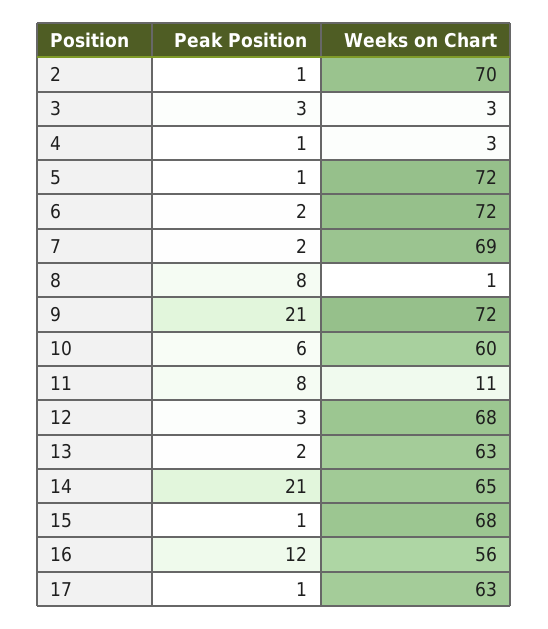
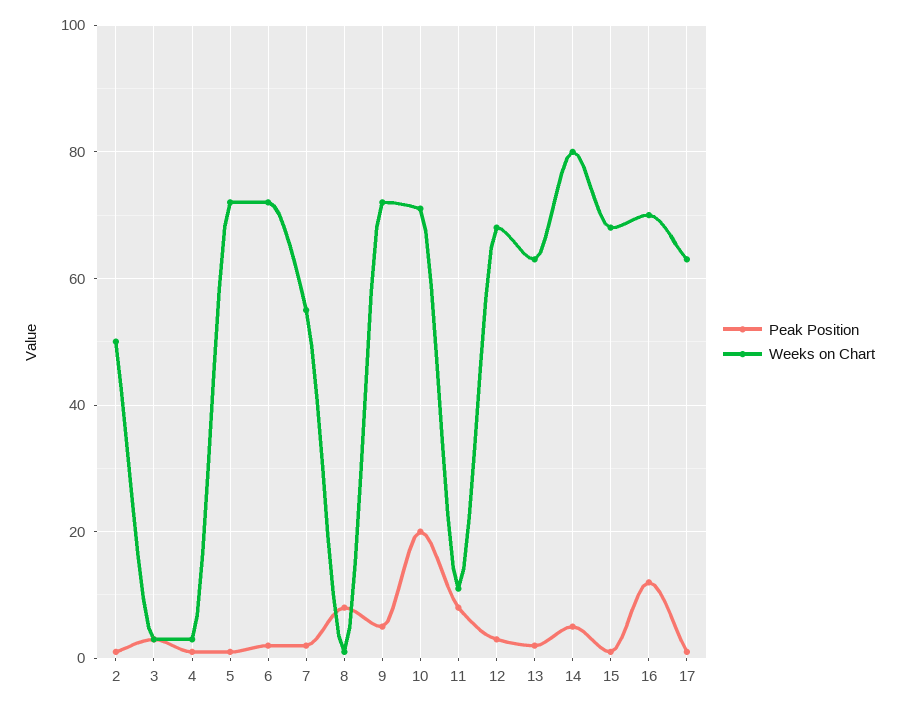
Weeks on Chart, 2: 70 -> 50
Weeks on Chart, 7: 69 -> 55
Peak Position, 9: 21 -> 5
Peak Position, 10: 6 -> 20
Weeks on Chart, 10: 60 -> 70
Peak Position, 14: 21 -> 5
Weeks on Chart, 14: 65 -> 80
Weeks on Chart, 16: 56 -> 70

